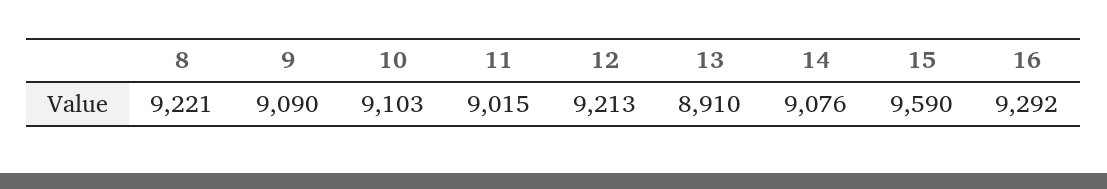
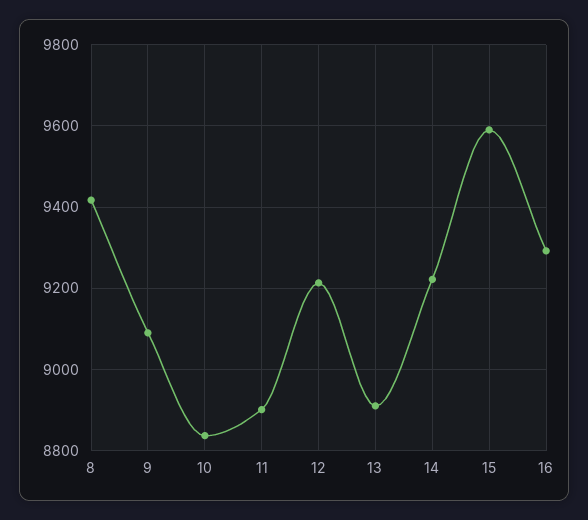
8: 9221 -> 9420
10: 9103 -> 8840
11: 9015 -> 8900
14: 9076 -> 9220

